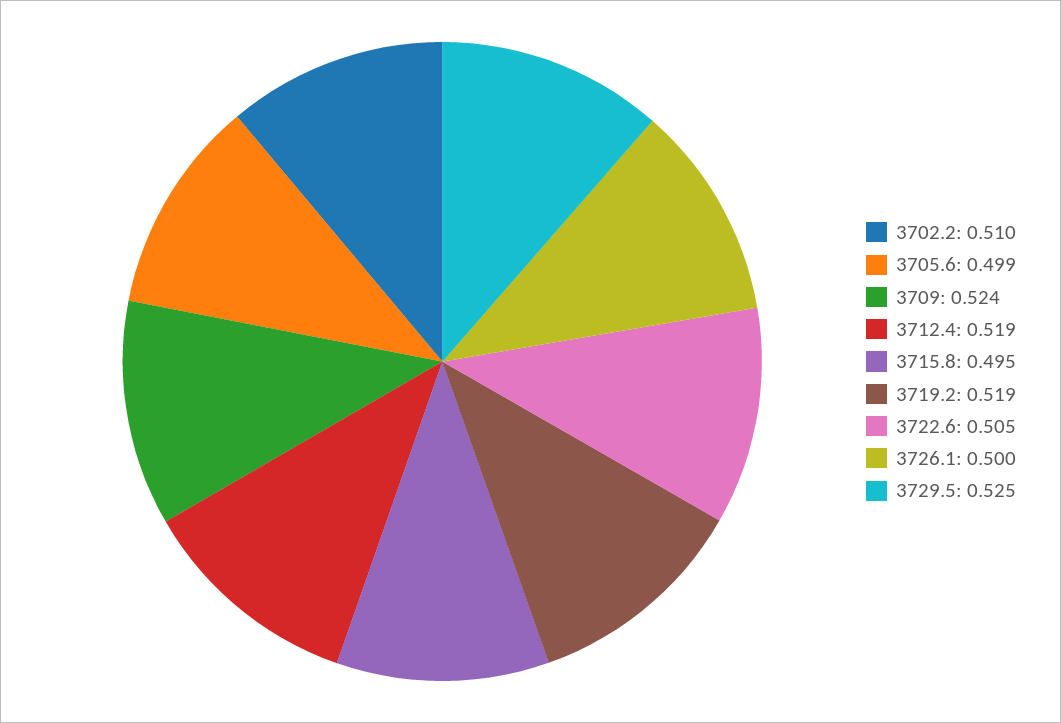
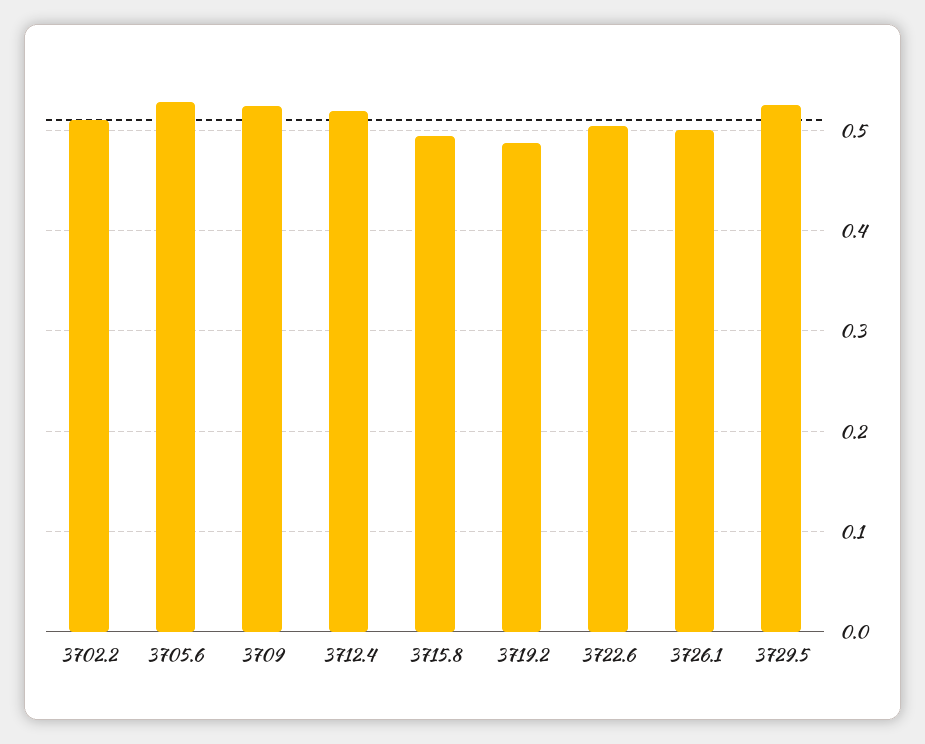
3705.6: 0.499 -> 0.53
3719.2: 0.519 -> 0.49

